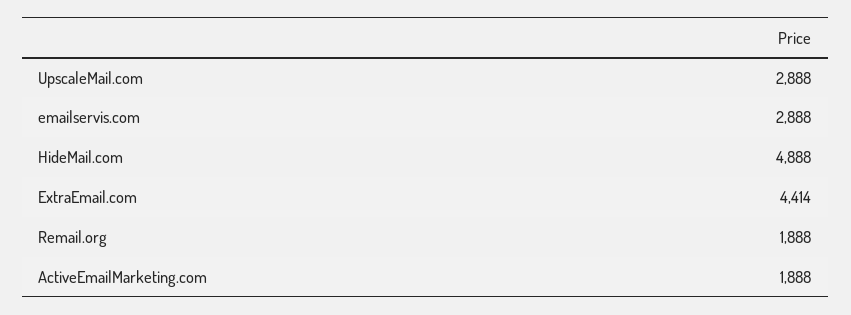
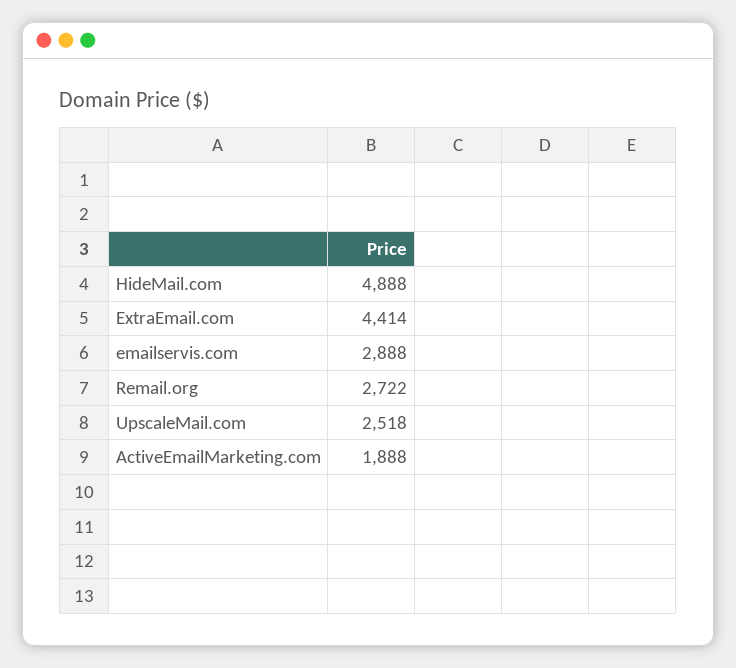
UpscaleMail.com: 2888 -> 2518
Remail.org: 1888 -> 2722

